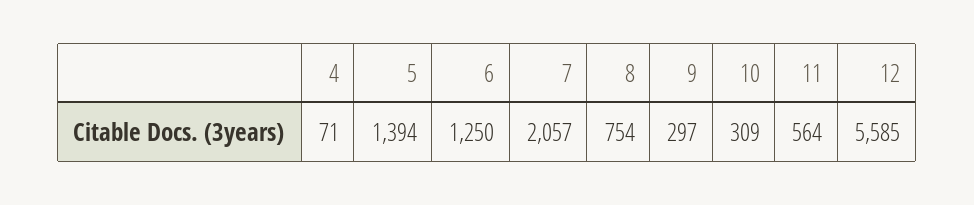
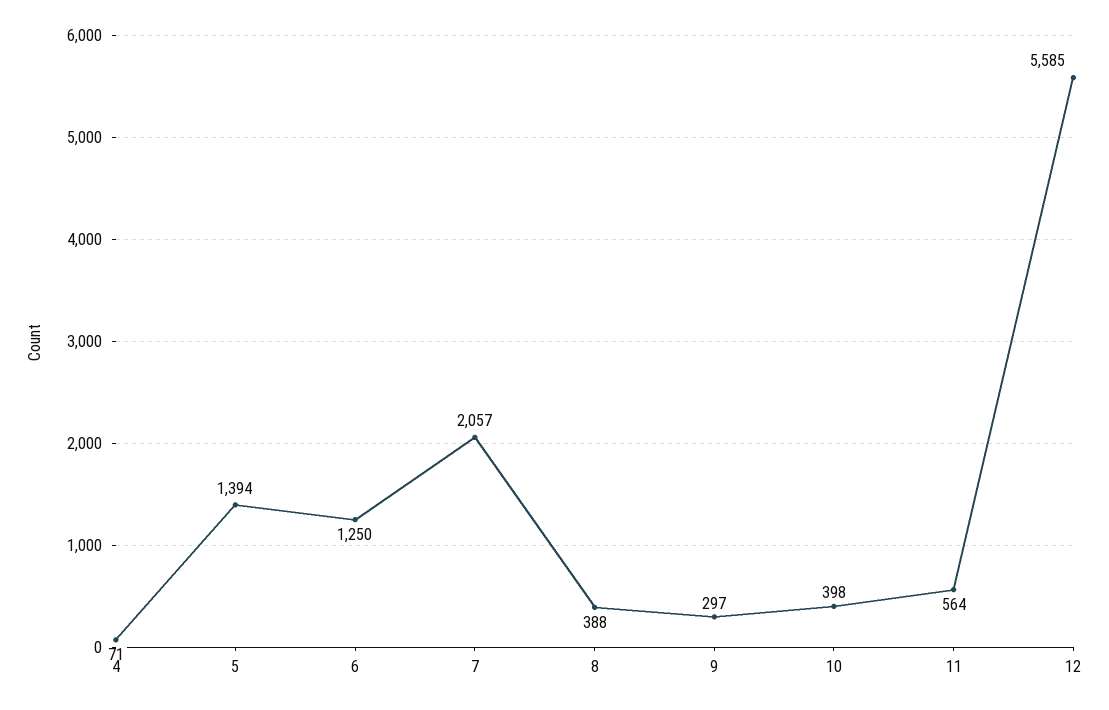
8: 754 -> 388
10: 309 -> 398

